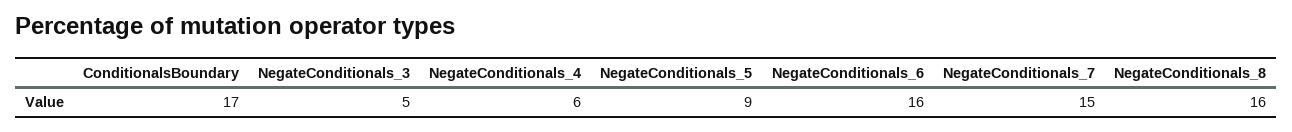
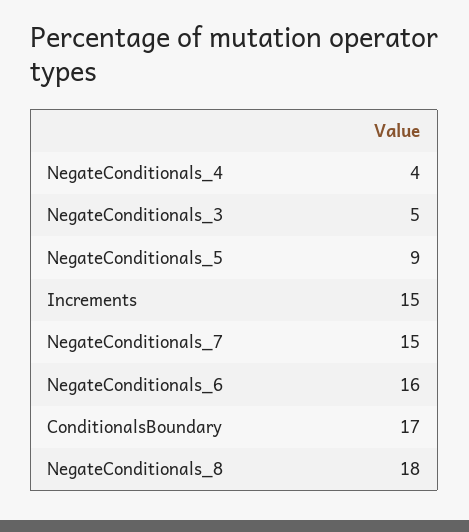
NegateConditionals_4: 6 -> 4
NegateConditionals_8: 16 -> 18
Increments: none -> 15

